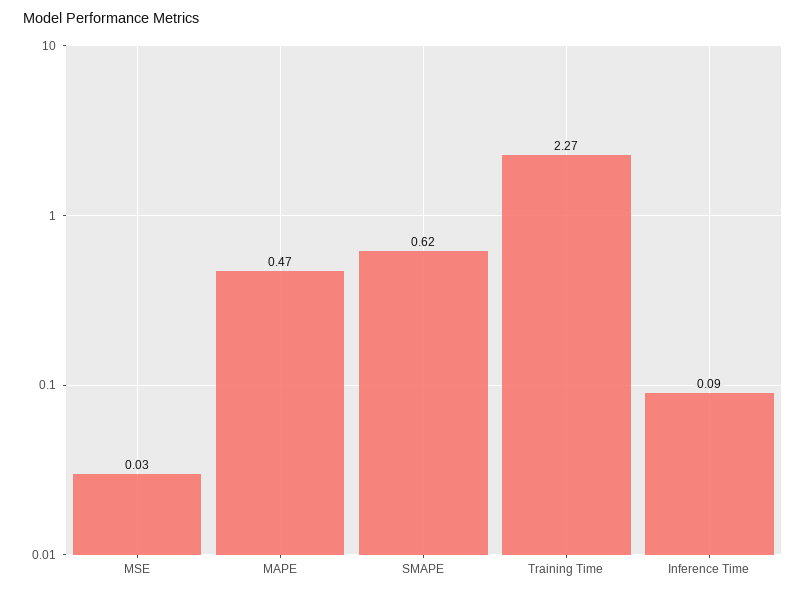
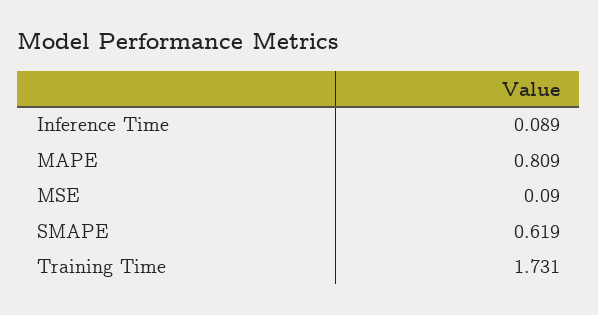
MSE: 0.03 -> 0.09
MAPE: 0.47 -> 0.809
Training Time: 2.27 -> 1.731

